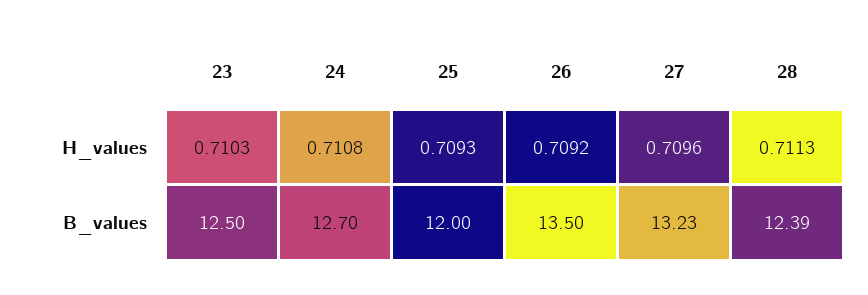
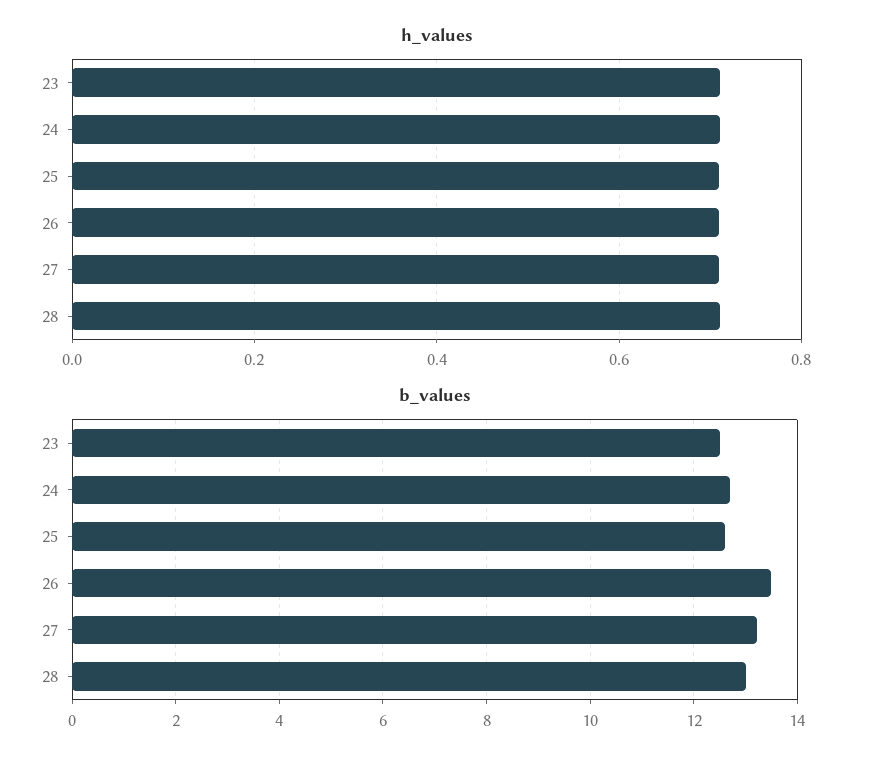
B_values, 25: 12 -> 12.6
B_values, 28: 12.39 -> 13

